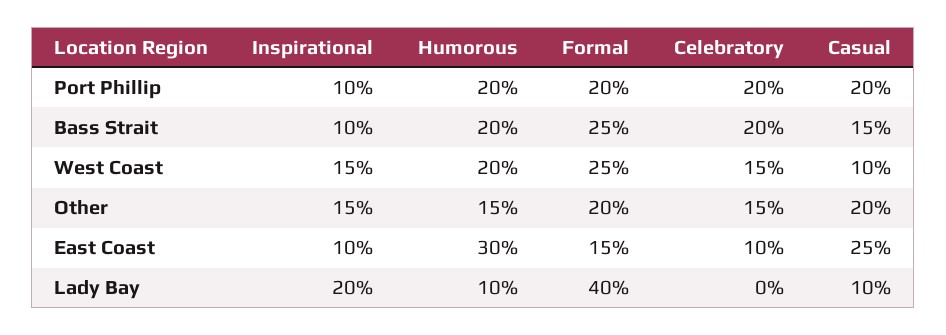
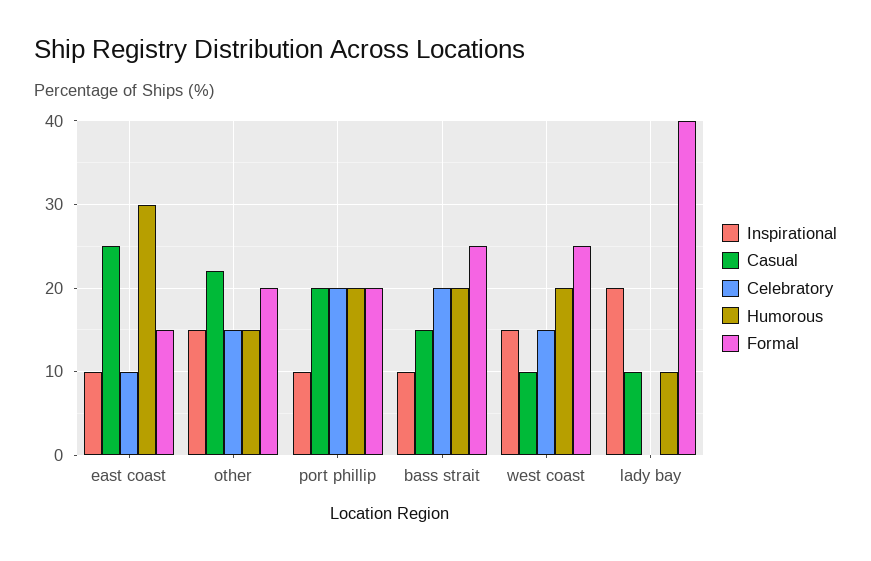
Casual, Other: 20 -> 22

